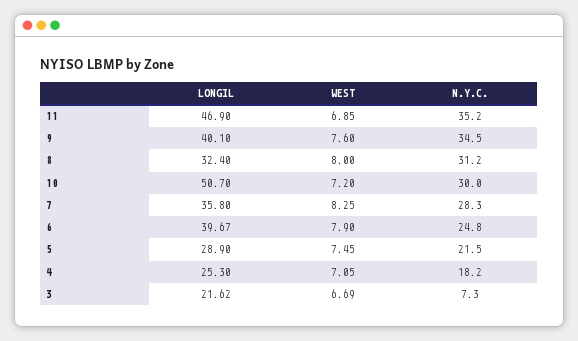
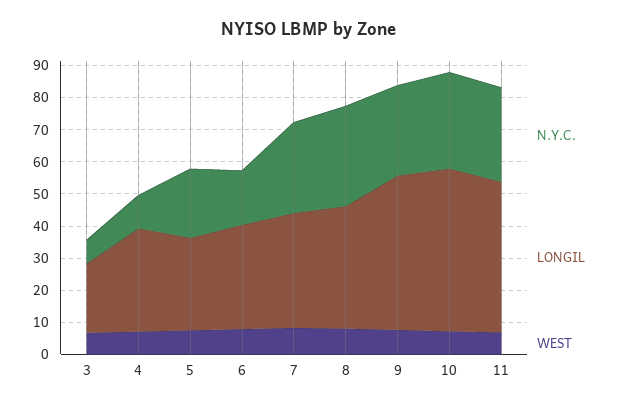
N.Y.C., 11: 35.2 -> 30
LONGIL, 9: 40.1 -> 47.5
N.Y.C., 9: 34.5 -> 27.5
LONGIL, 8: 32.4 -> 37.5
LONGIL, 6: 39.67 -> 32.5
N.Y.C., 6: 24.8 -> 17.5
LONGIL, 4: 25.3 -> 32.5
N.Y.C., 4: 18.2 -> 10

